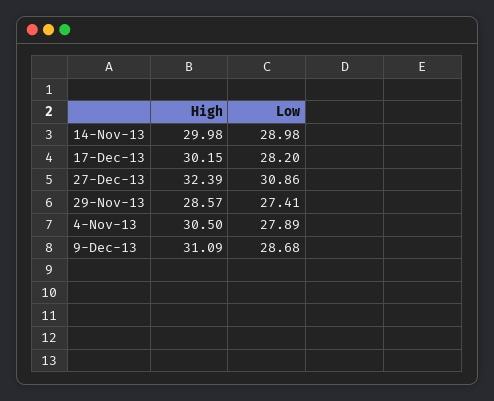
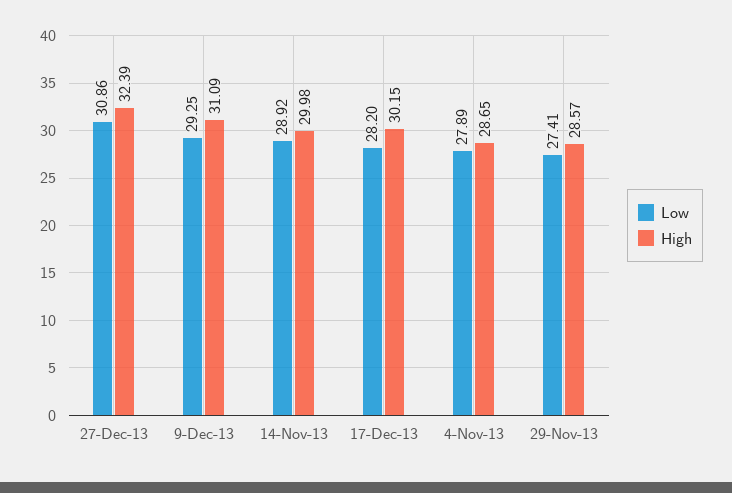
Low, 14-Nov-13: 28.98 -> 28.92
High, 4-Nov-13: 30.5 -> 28.65
Low, 9-Dec-13: 28.68 -> 29.25

